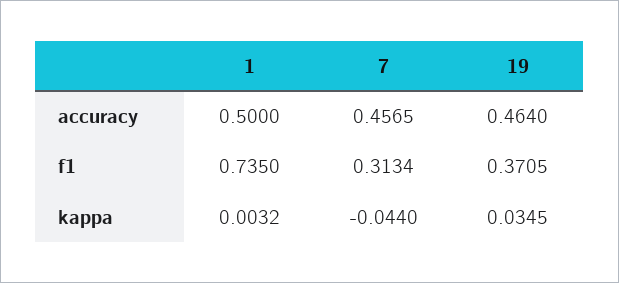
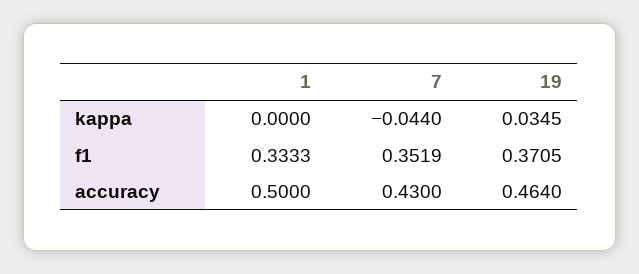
7, accuracy: 0.4565 -> 0.43
1, f1: 0.735 -> 0.3333
7, f1: 0.3134 -> 0.3519
1, kappa: 0.0032 -> 0

